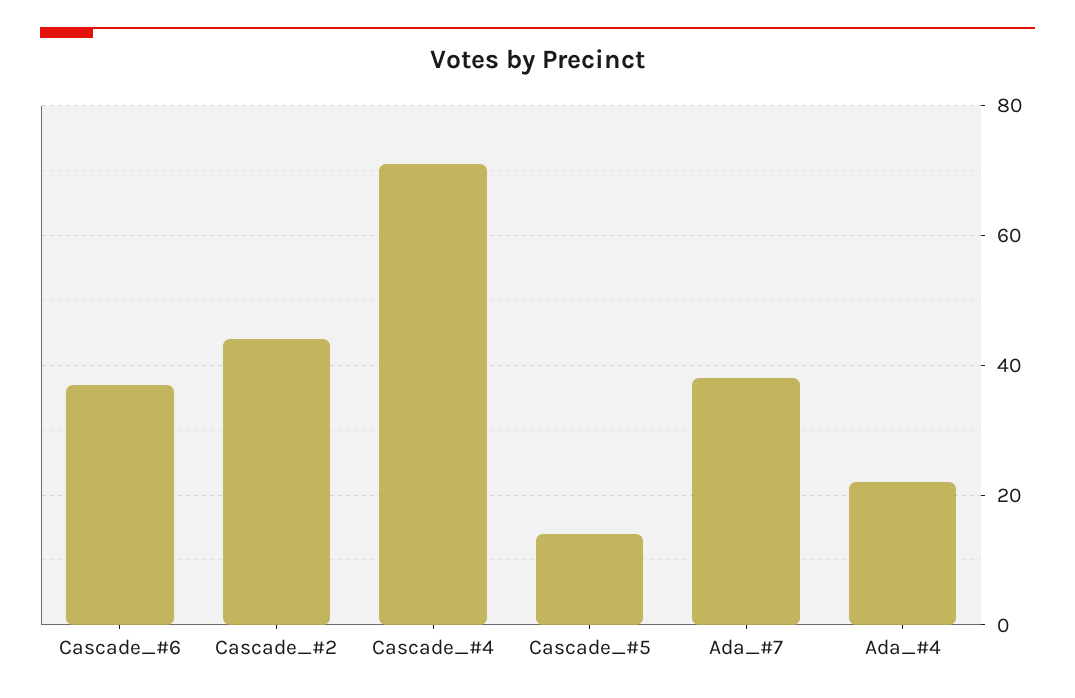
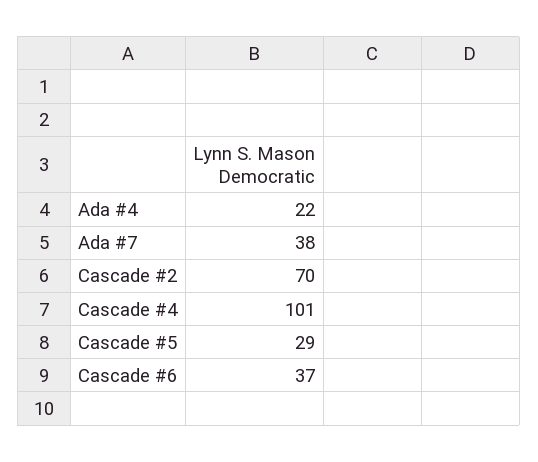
Cascade_#2: 45 -> 70
Cascade_#4: 70 -> 101
Cascade_#5: 15 -> 29

